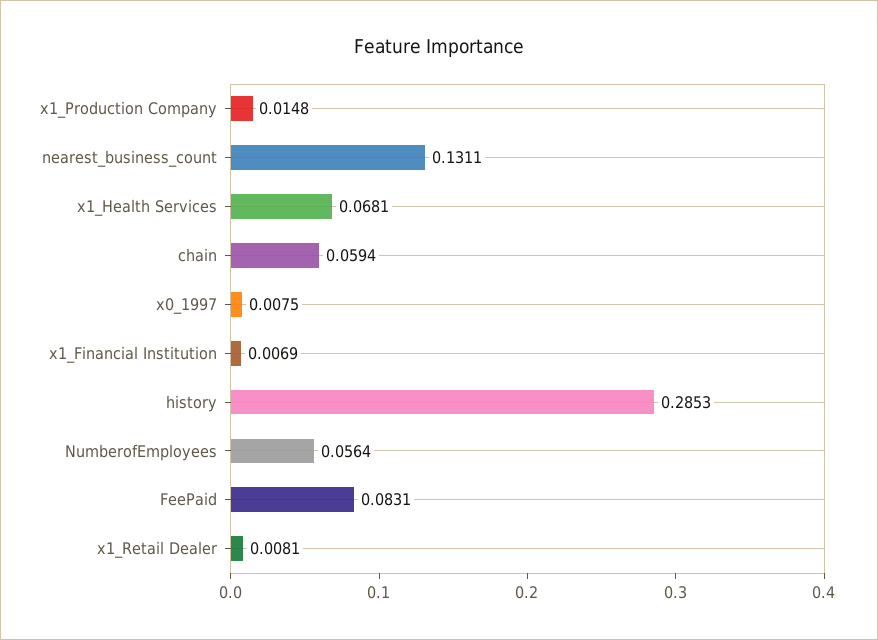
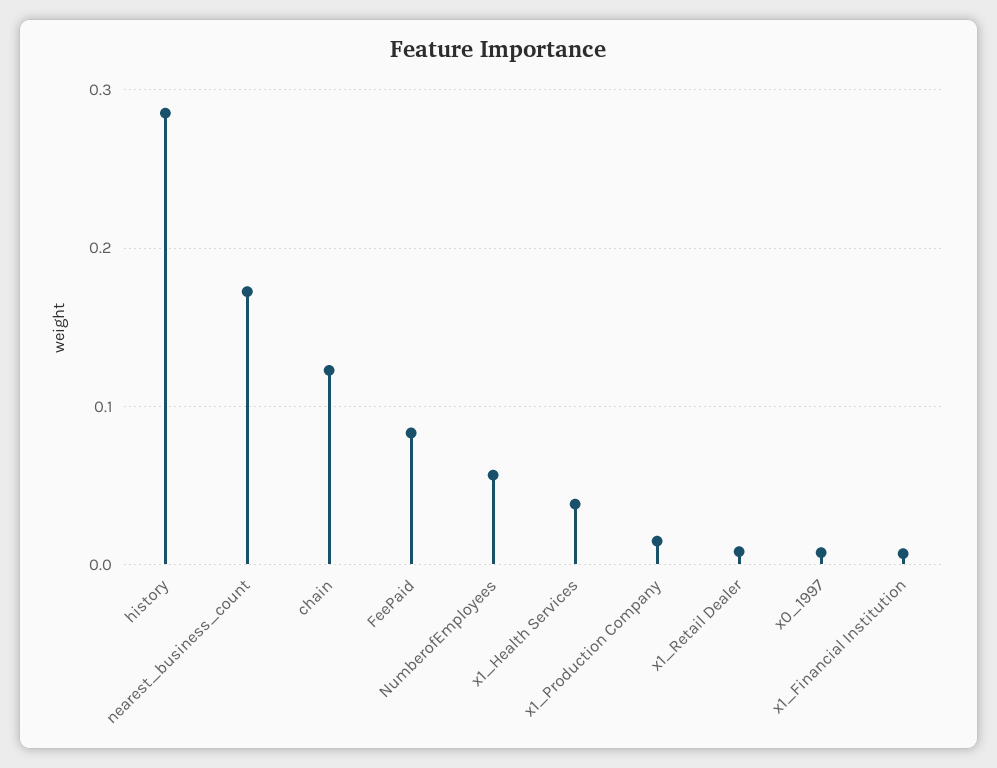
nearest_business_count: 0.1311 -> 0.17
x1_Health Services: 0.0681 -> 0.04
chain: 0.0594 -> 0.12

